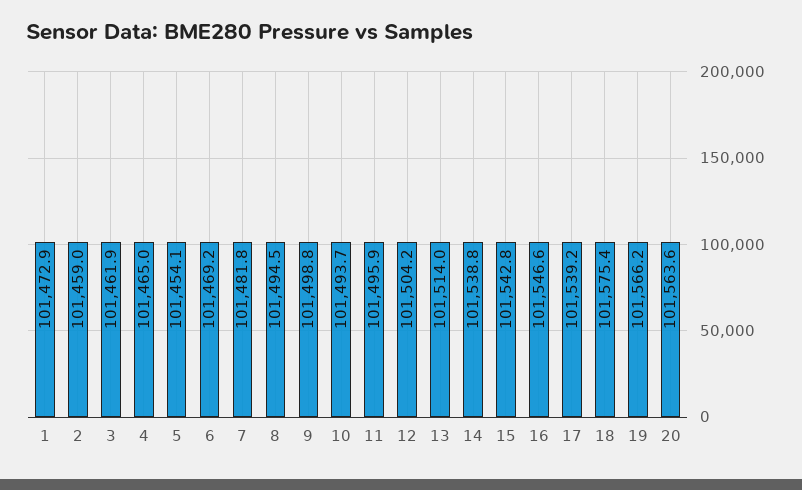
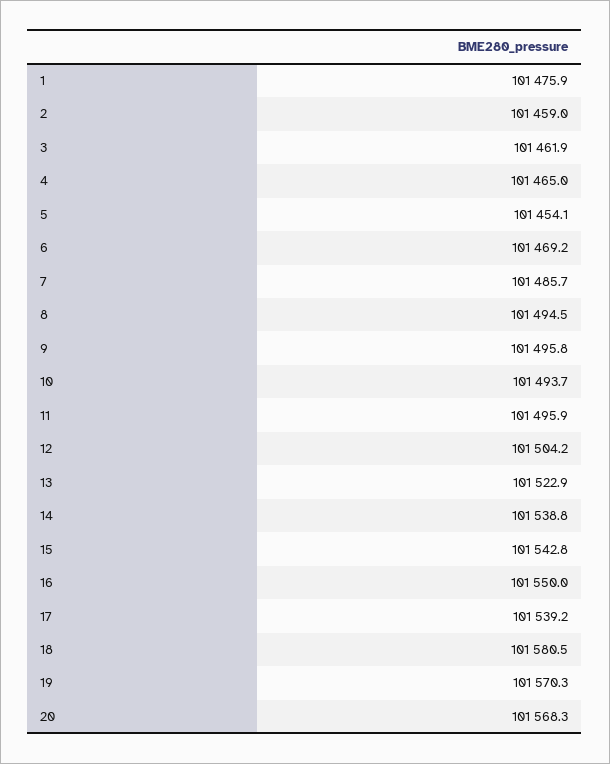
1: 101472.9 -> 101475.9
7: 101481.8 -> 101485.7
9: 101498.8 -> 101495.8
13: 101514 -> 101522.9
16: 101546.6 -> 101550
18: 101575.4 -> 101580.5
19: 101566.2 -> 101570.3
20: 101563.6 -> 101568.3

